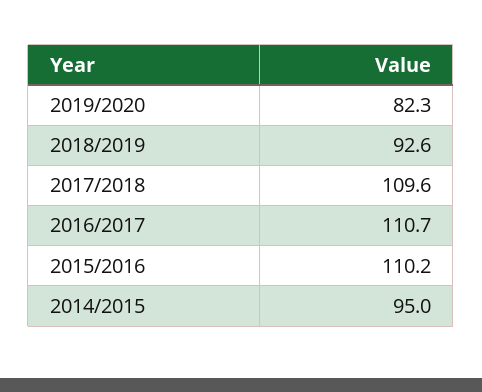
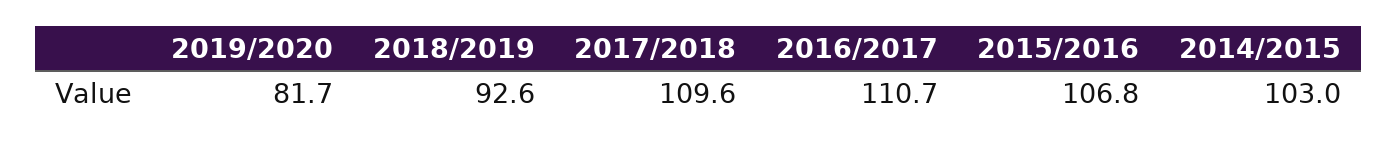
2019/2020: 82.3 -> 81.7
2015/2016: 110.2 -> 106.8
2014/2015: 95 -> 103

